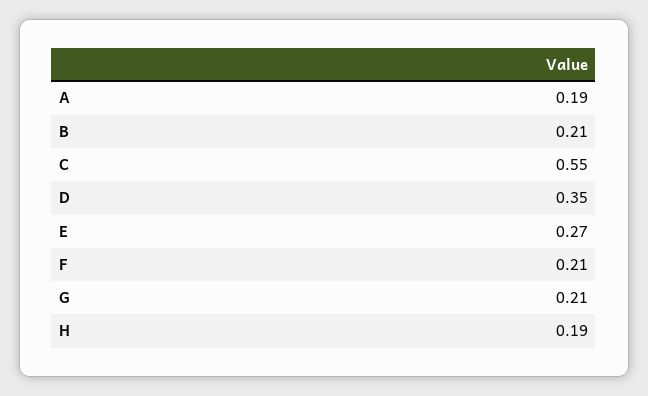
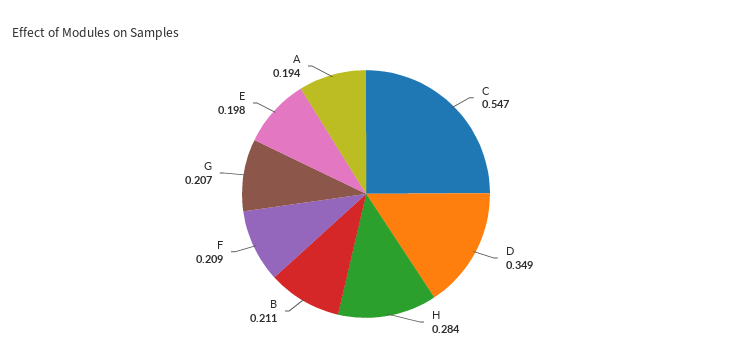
E: 0.27 -> 0.198
H: 0.19 -> 0.284

